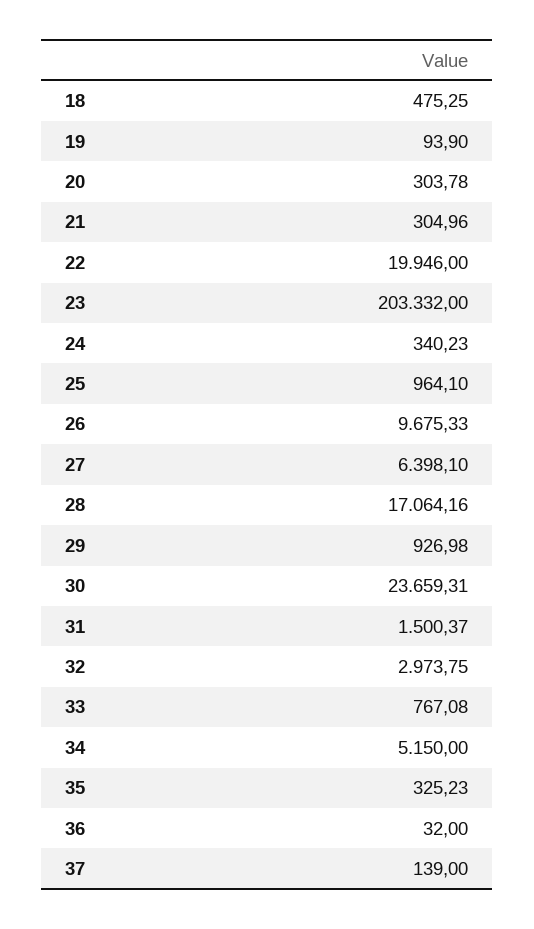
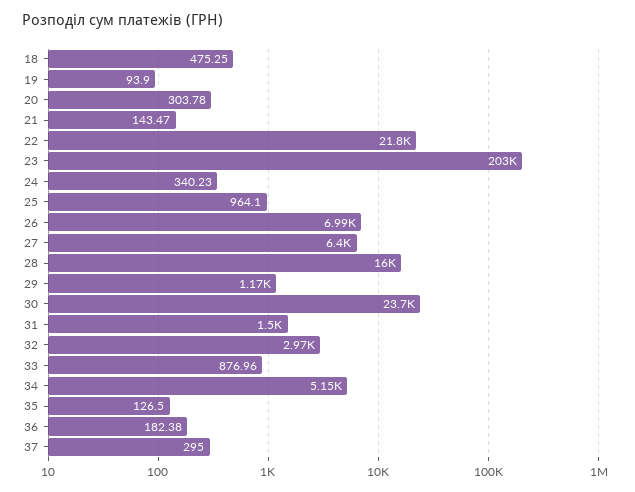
21: 304.96 -> 143.47
22: 19946 -> 21800
26: 9675.33 -> 6990
28: 17064.16 -> 16000
29: 926.98 -> 1170
33: 767.08 -> 876.96
35: 325.23 -> 126.5
36: 32 -> 182.38
37: 139 -> 295

